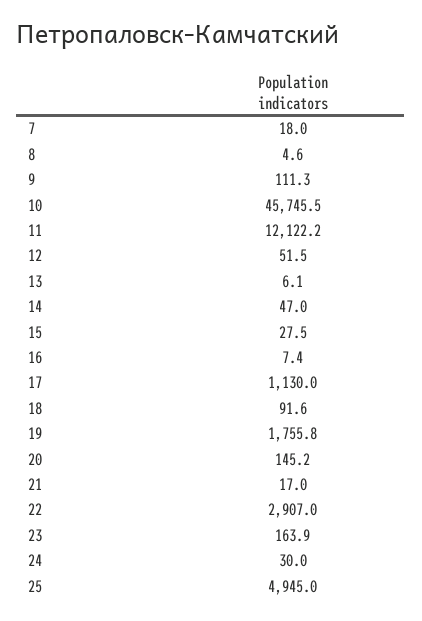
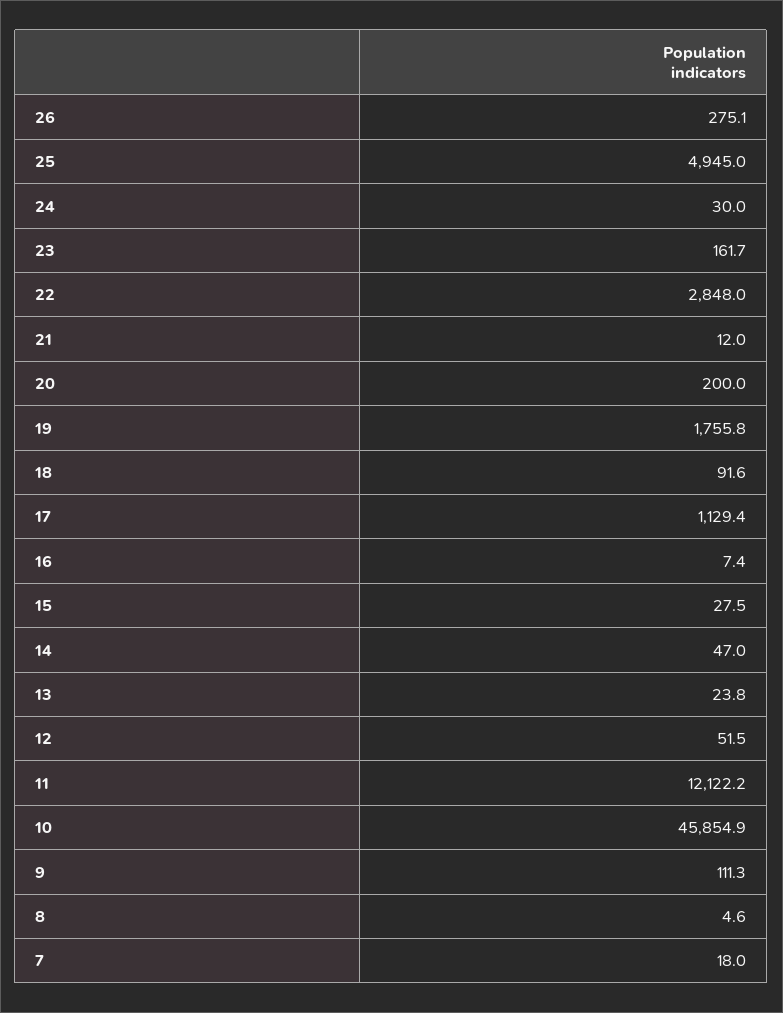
10: 45745.5 -> 45854.9
13: 6.1 -> 23.8
17: 1130 -> 1129.4
20: 145.2 -> 200
21: 17 -> 12
22: 2907 -> 2848
23: 163.9 -> 161.7
26: none -> 275.1

